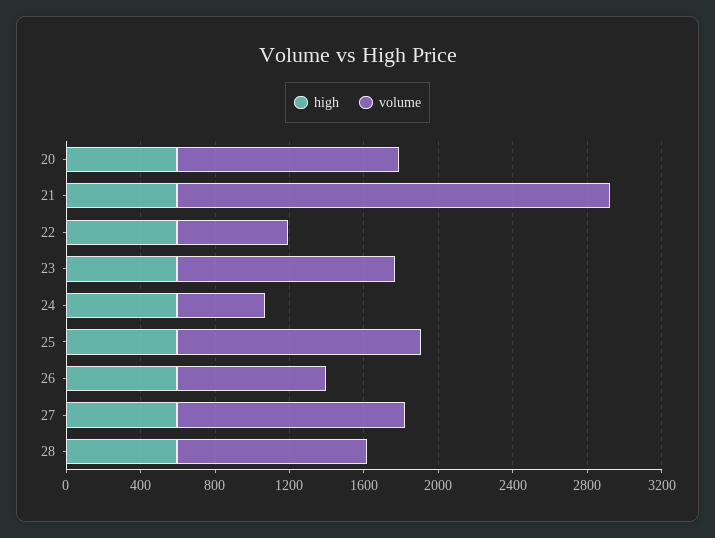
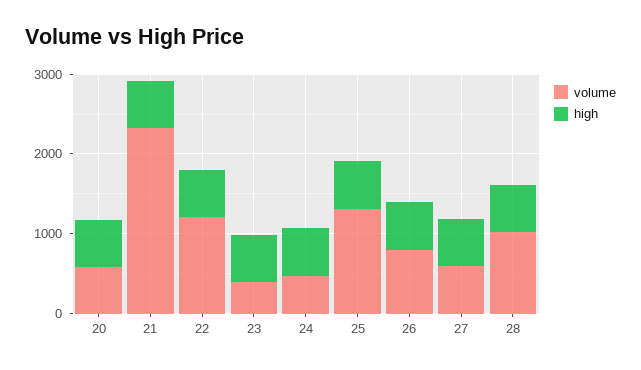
volume, 20: 1200 -> 600
volume, 22: 600 -> 1200
volume, 23: 1200 -> 400
volume, 27: 1200 -> 600

